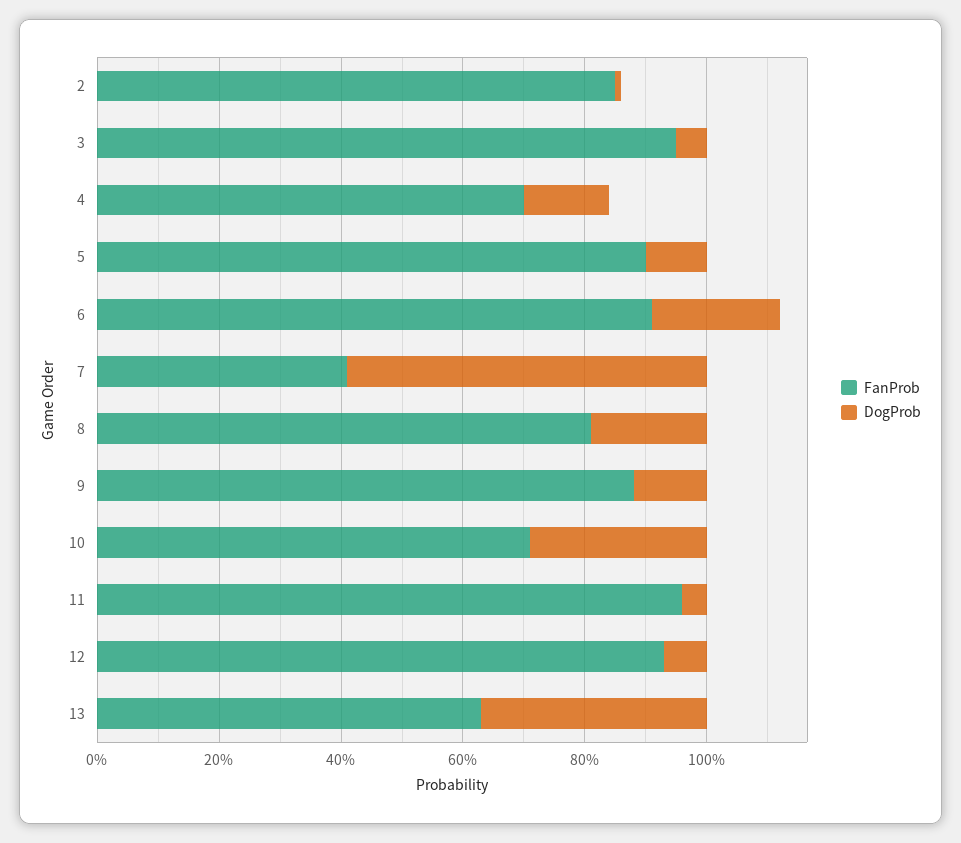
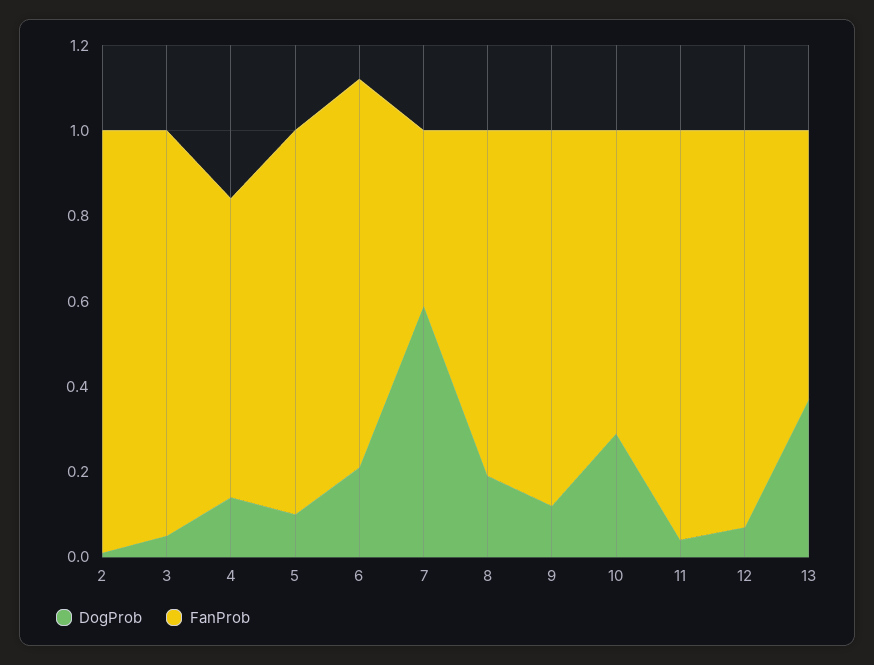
FanProb, 2: 0.85 -> 1

